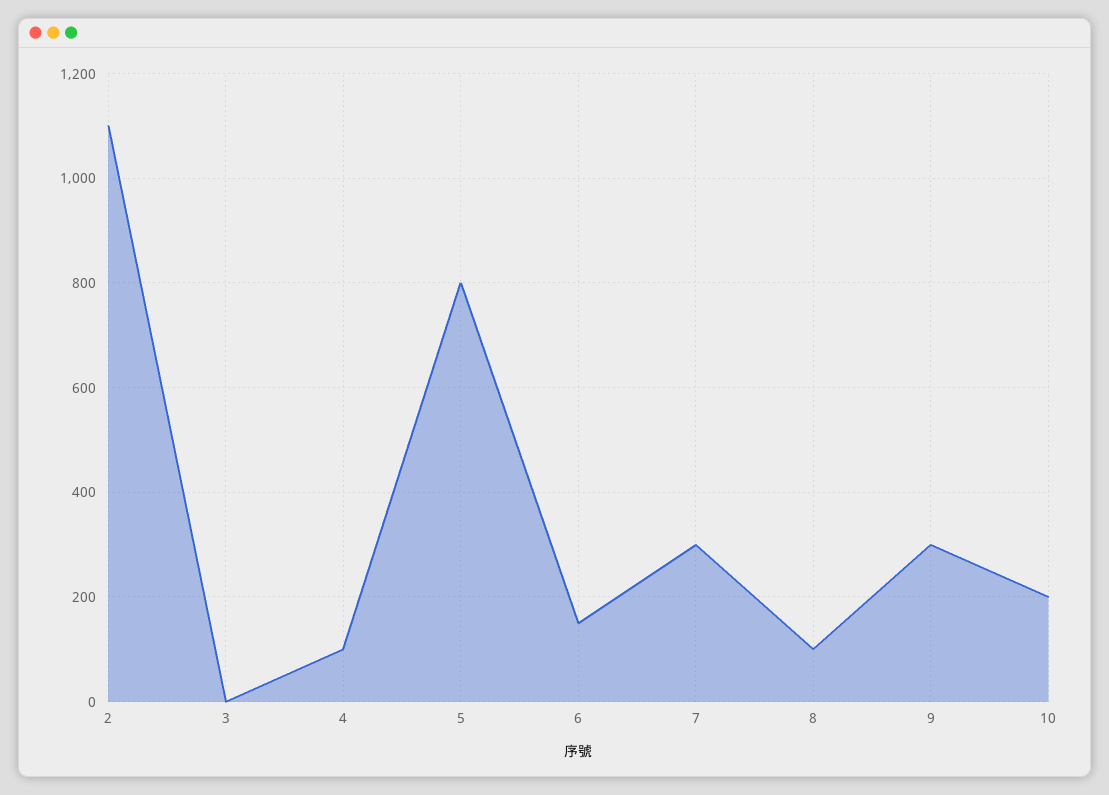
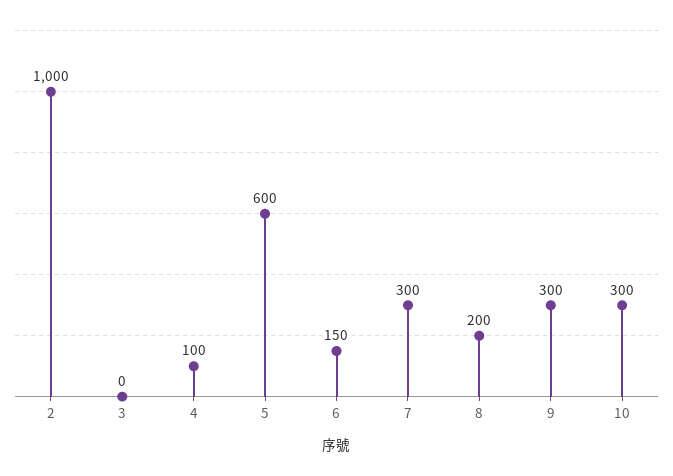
2: 1100 -> 1000
5: 800 -> 600
8: 100 -> 200
10: 200 -> 300

